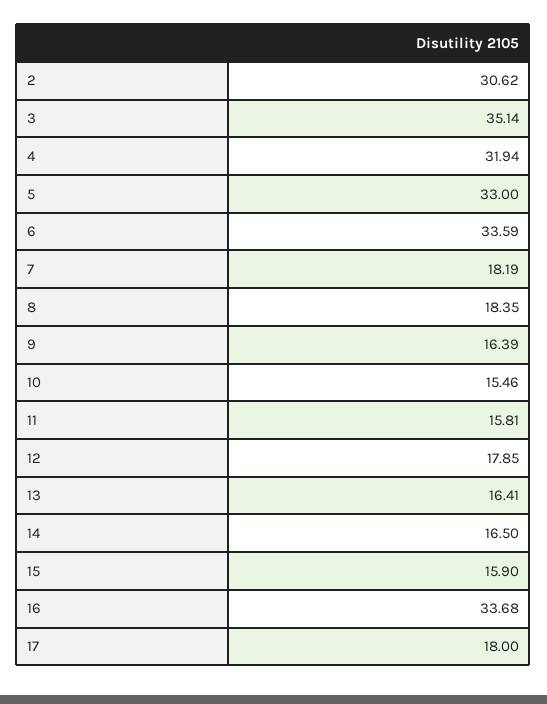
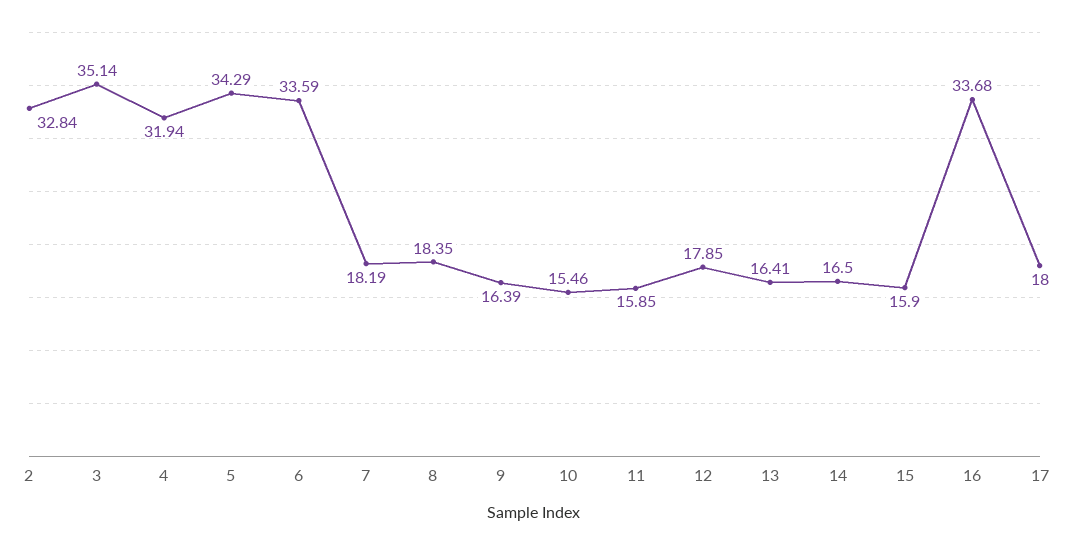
2: 30.62 -> 32.84
5: 33 -> 34.29
11: 15.81 -> 15.85

